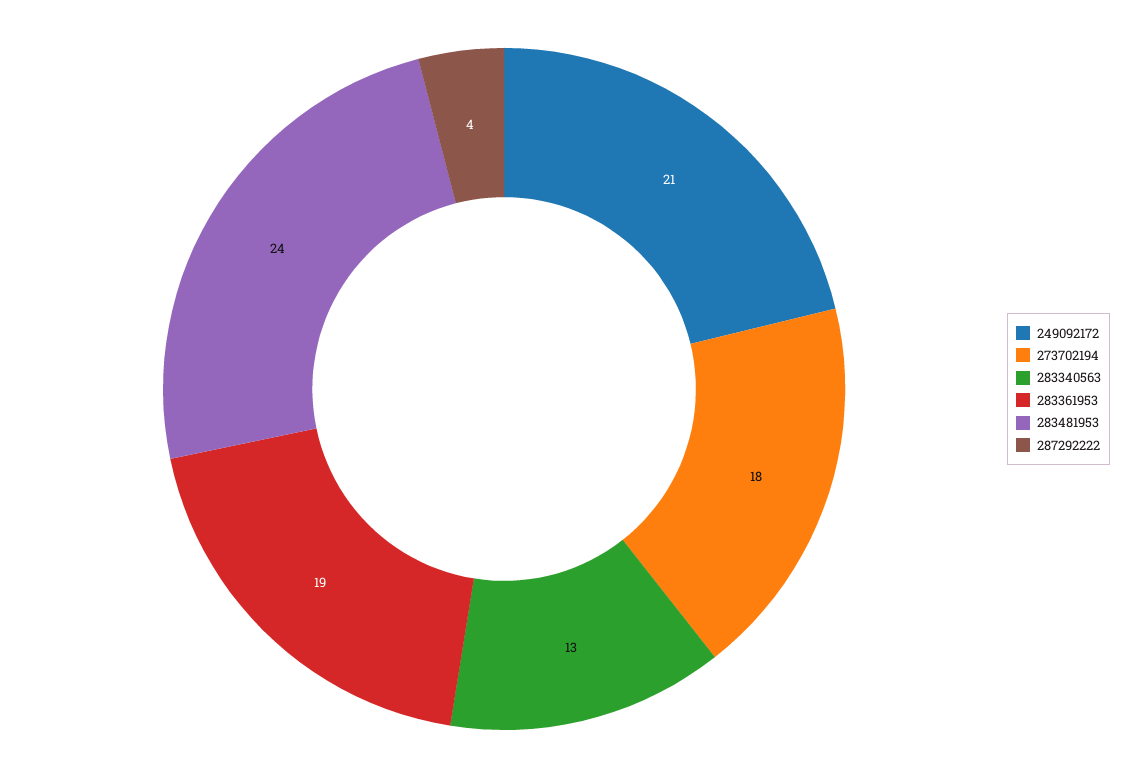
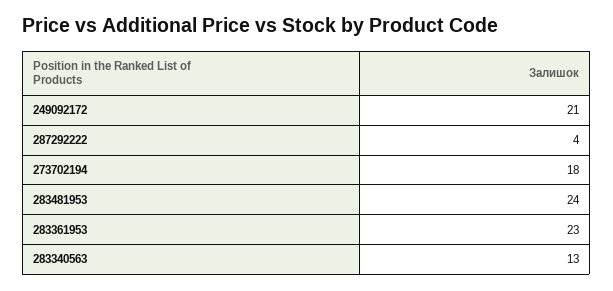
283361953: 19 -> 23

